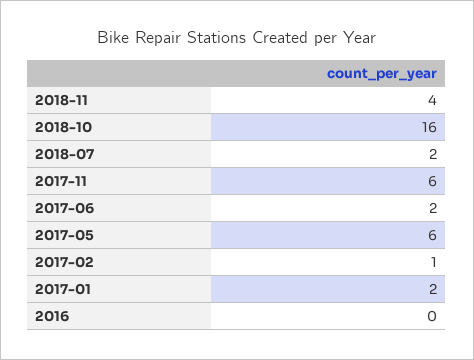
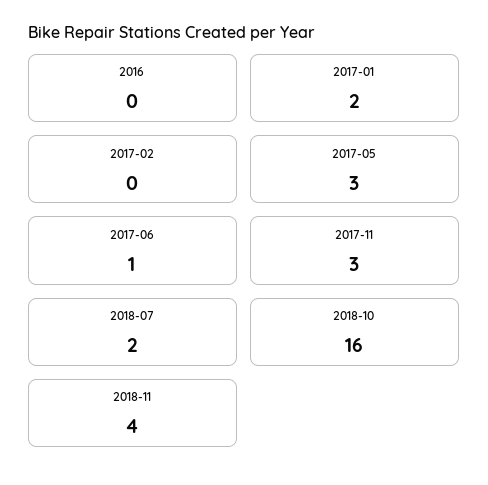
2017-11: 6 -> 3
2017-06: 2 -> 1
2017-05: 6 -> 3
2017-02: 1 -> 0

